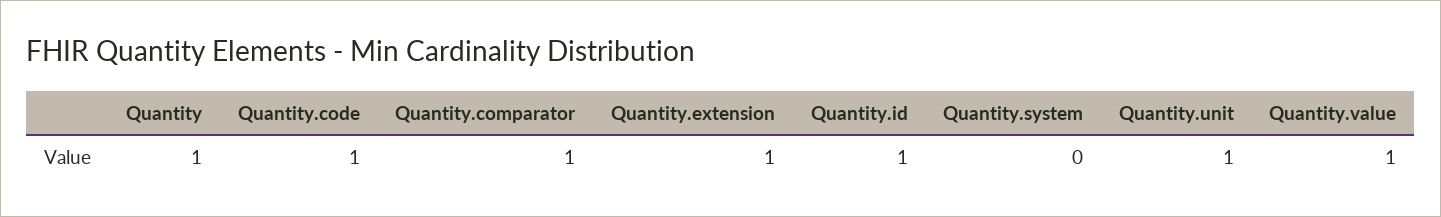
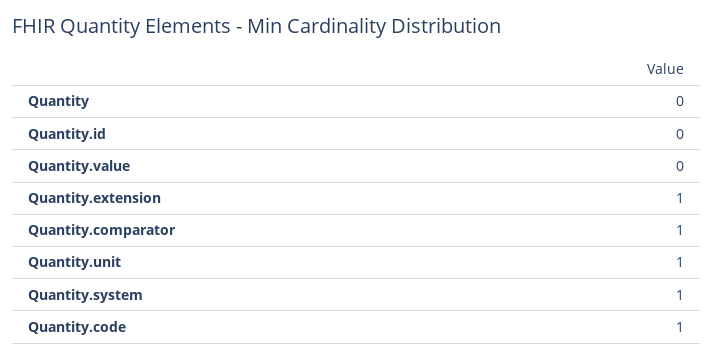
Quantity: 1 -> 0
Quantity.id: 1 -> 0
Quantity.system: 0 -> 1
Quantity.value: 1 -> 0

